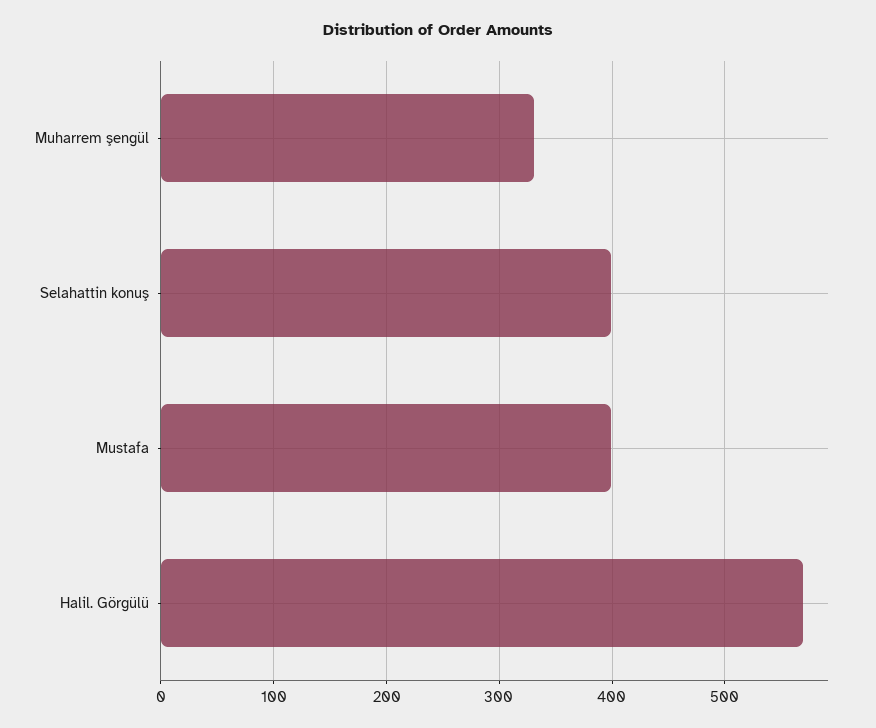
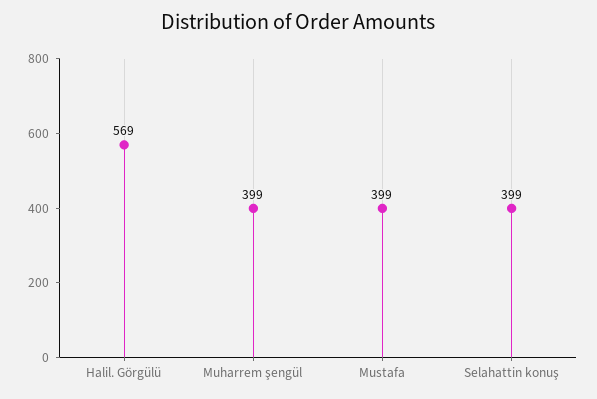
Muharrem şengül: 330 -> 399

